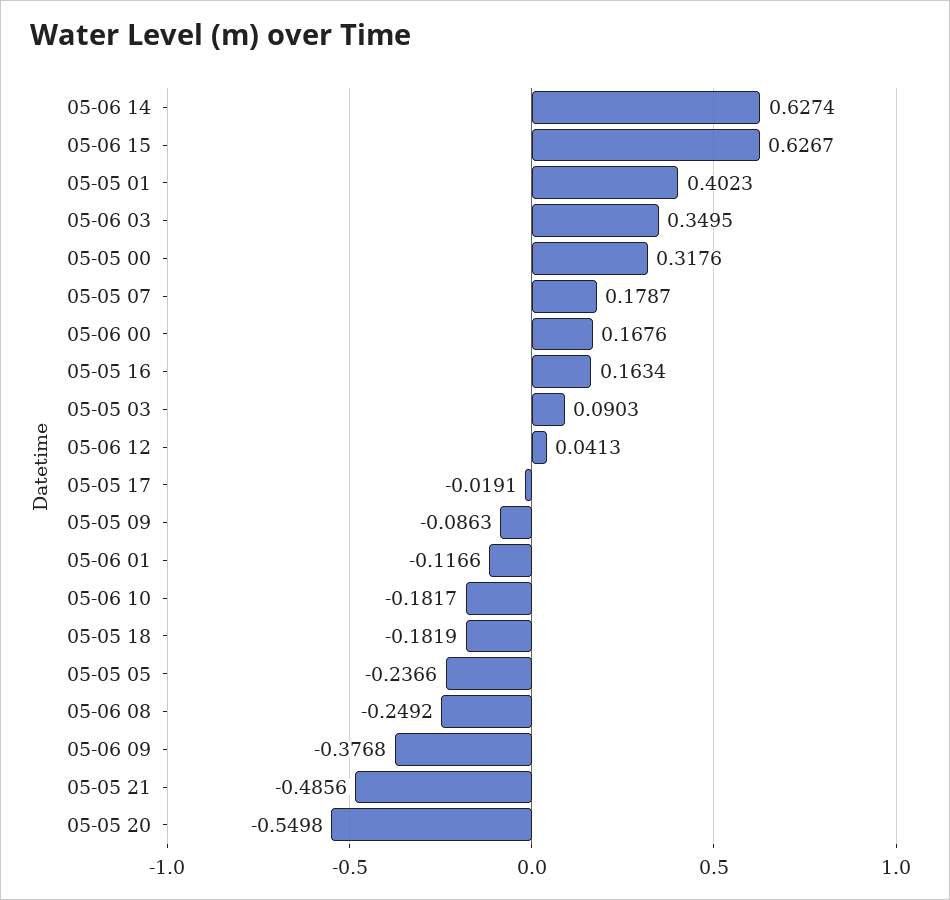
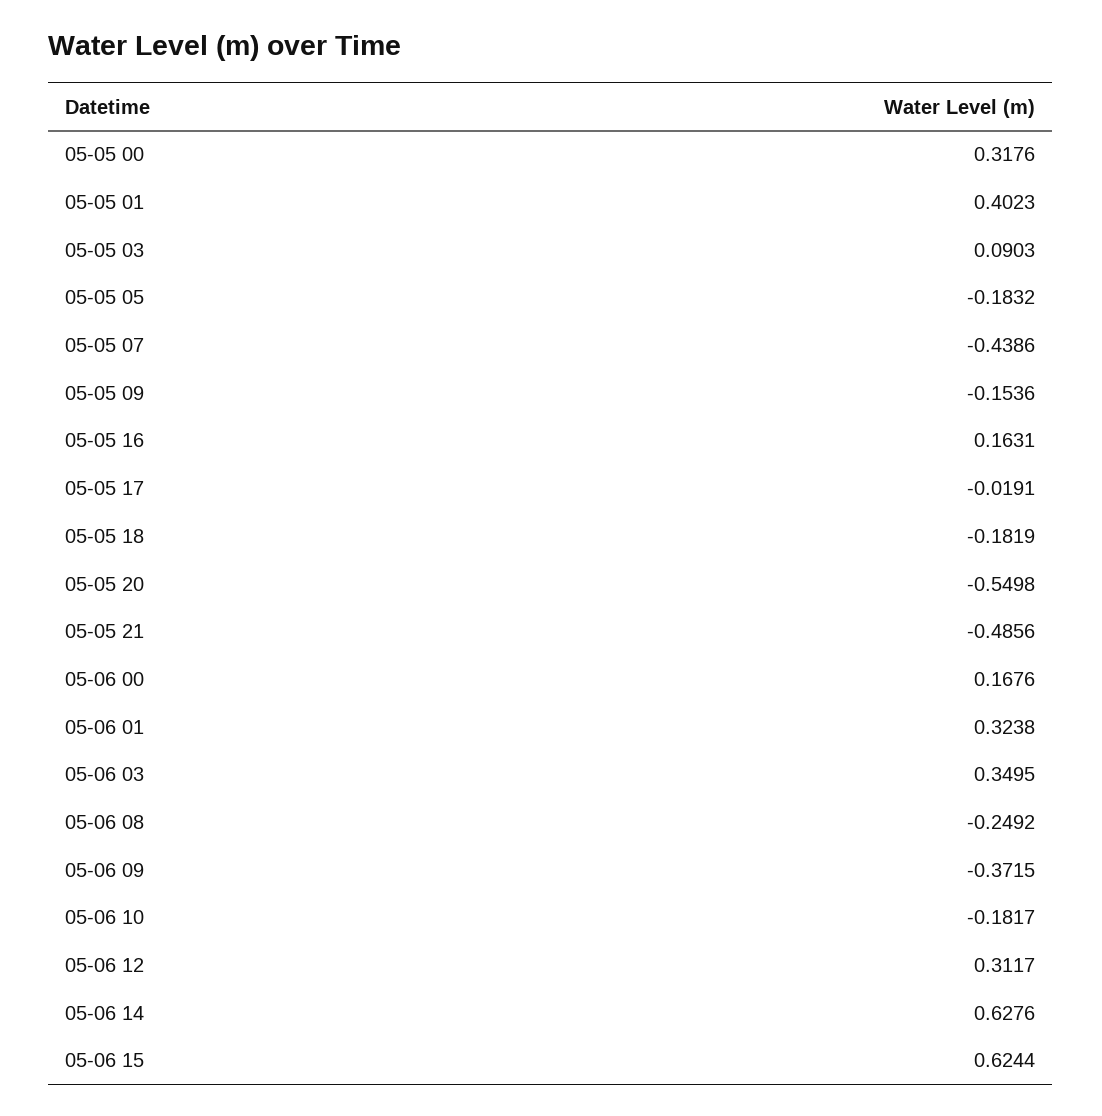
05-06 14: 0.6274 -> 0.6276
05-06 15: 0.6267 -> 0.6244
05-05 07: 0.1787 -> -0.4386
05-05 16: 0.1634 -> 0.1631
05-06 12: 0.0413 -> 0.3117
05-05 09: -0.0863 -> -0.1536
05-06 01: -0.1166 -> 0.3238
05-05 05: -0.2366 -> -0.1832
05-06 09: -0.3768 -> -0.3715

